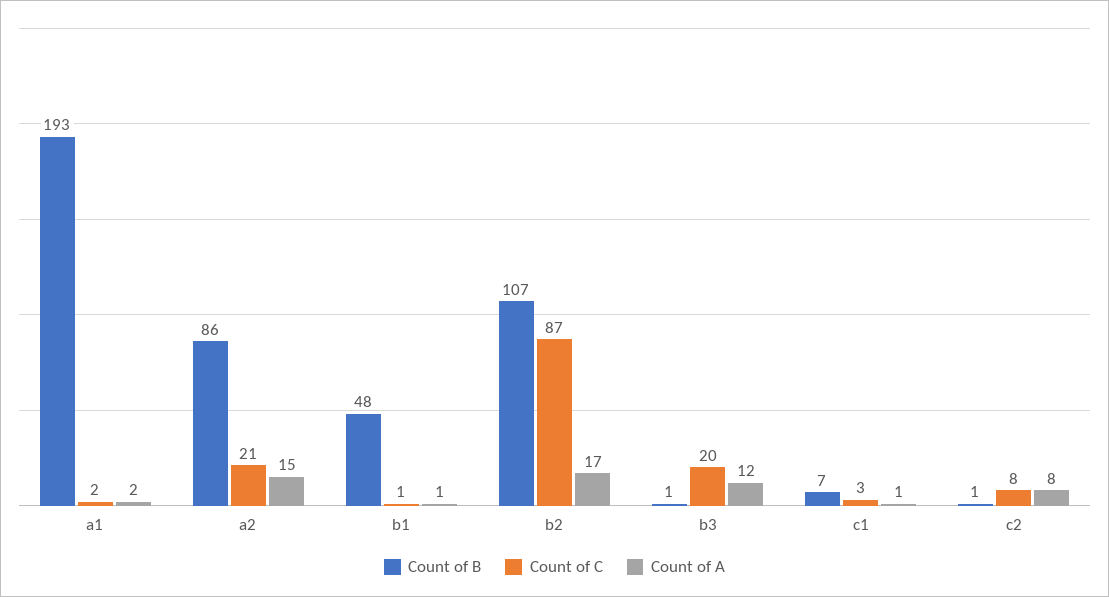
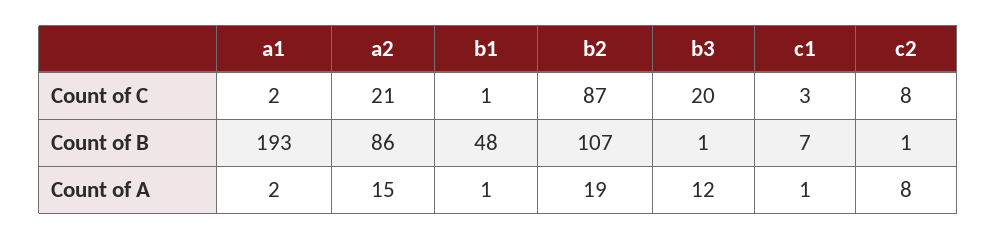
Count of A, b2: 17 -> 19

